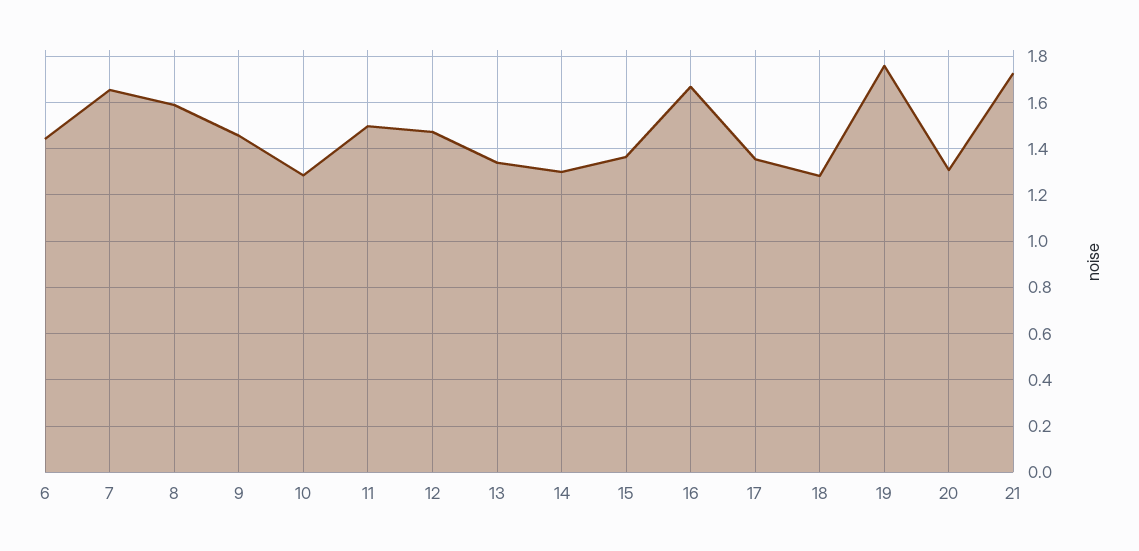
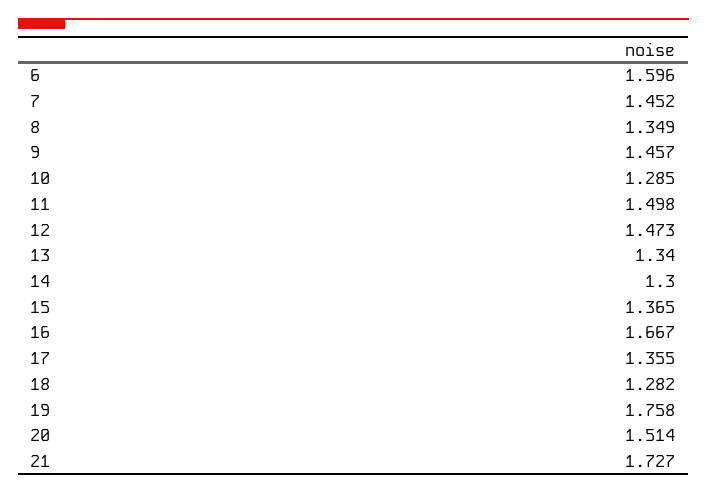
6: 1.45 -> 1.596
7: 1.65 -> 1.452
8: 1.6 -> 1.349
20: 1.3 -> 1.514

